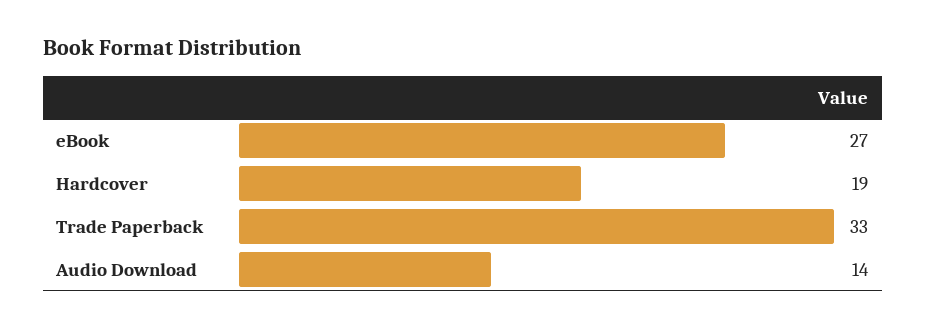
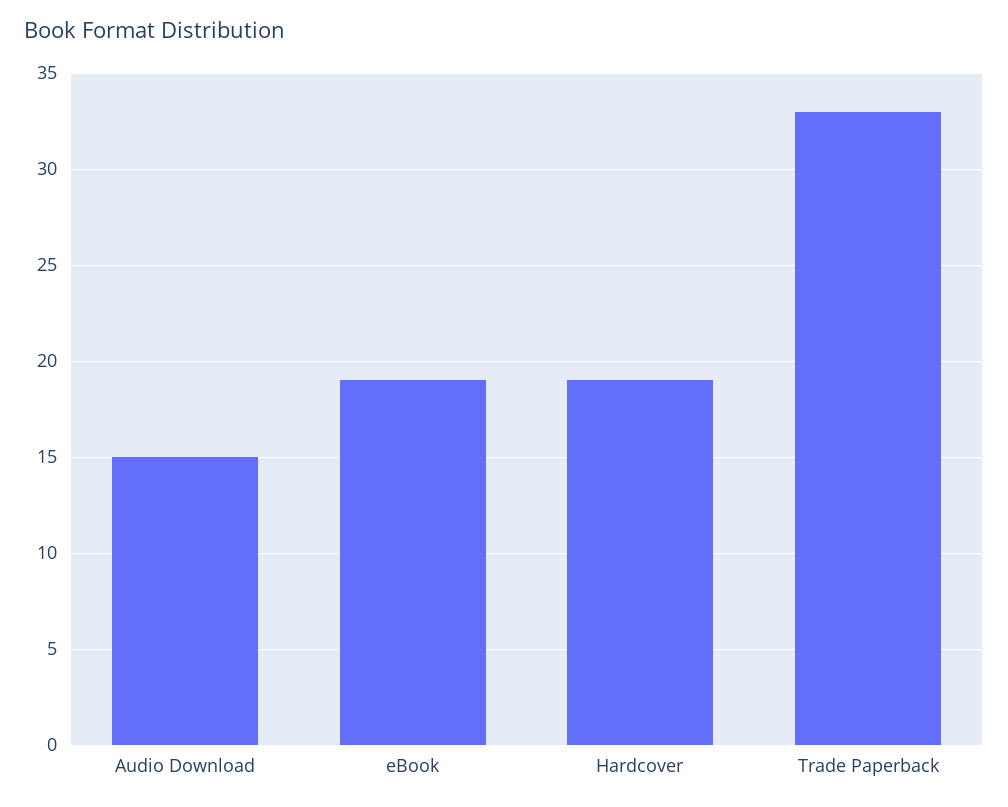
eBook: 27 -> 19
Audio Download: 14 -> 15

